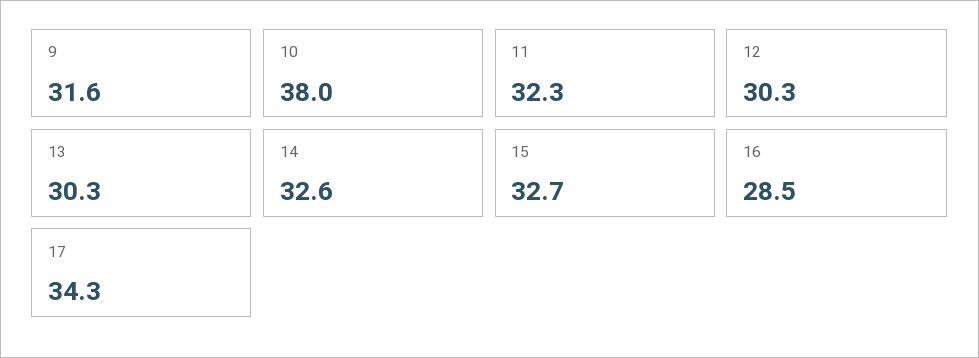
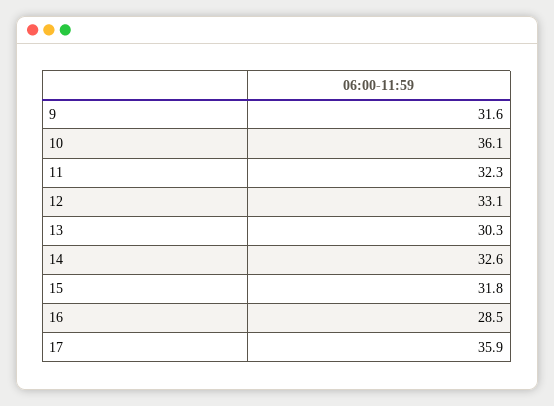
10: 38 -> 36.1
12: 30.3 -> 33.1
15: 32.7 -> 31.8
17: 34.3 -> 35.9

